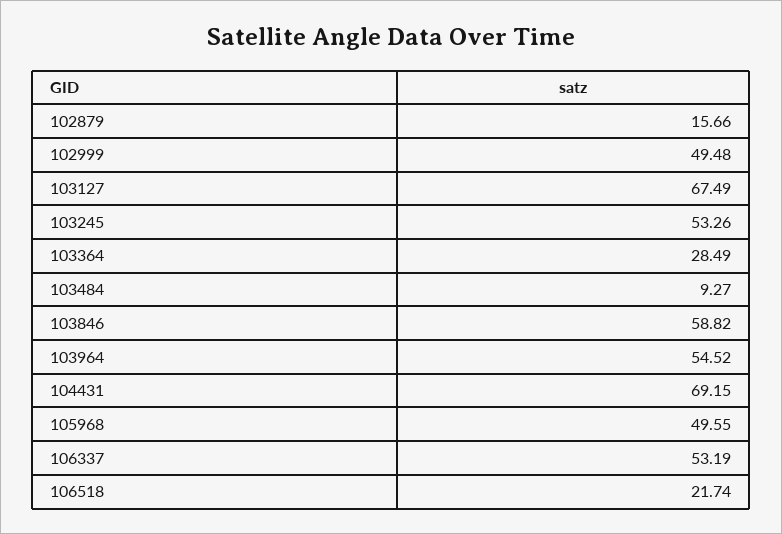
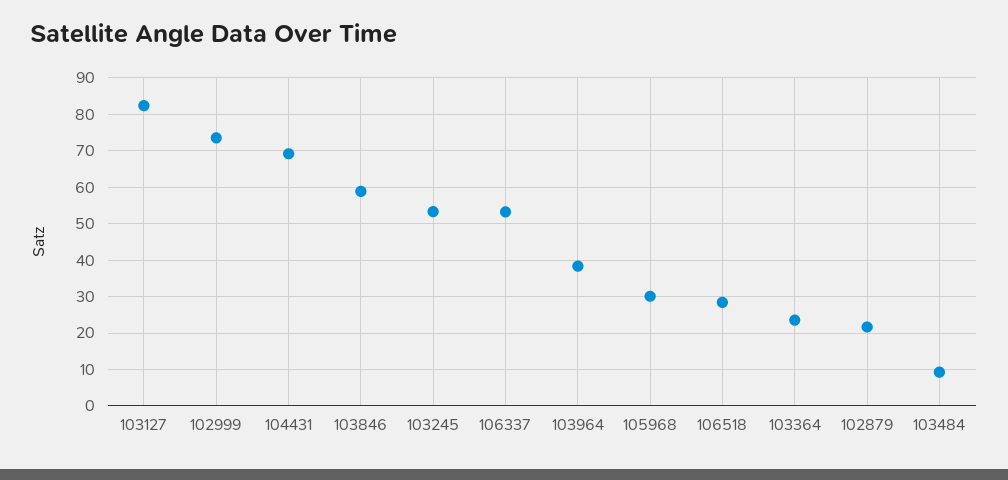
102879: 15.66 -> 22
102999: 49.48 -> 74
103127: 67.49 -> 82
103364: 28.49 -> 24
103964: 54.52 -> 38
105968: 49.55 -> 30
106518: 21.74 -> 28

